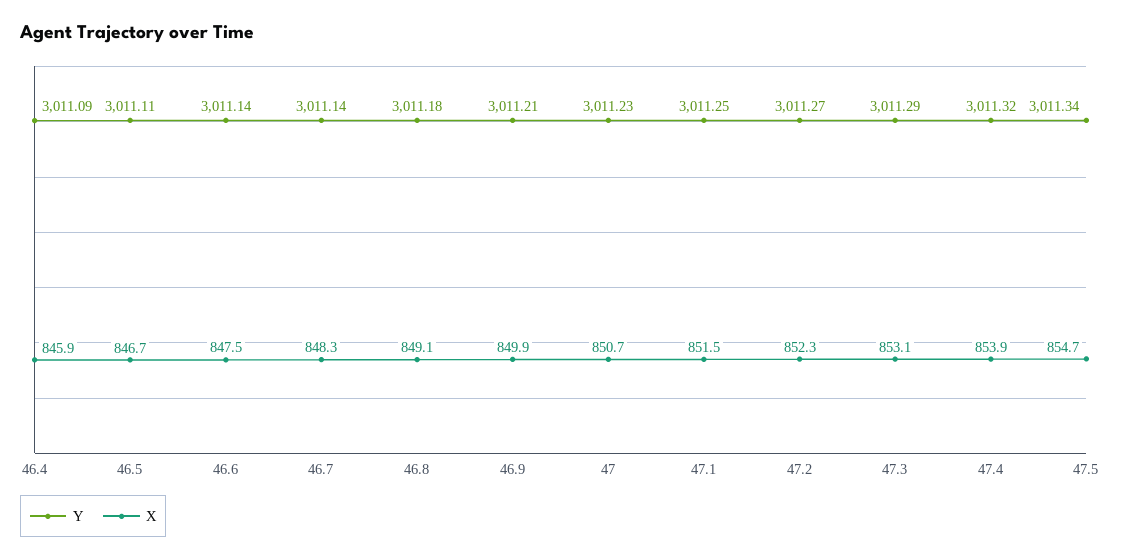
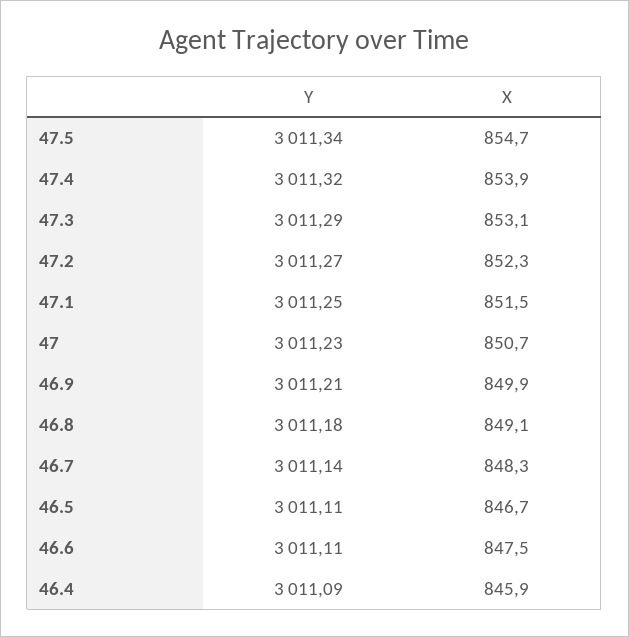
Y, 46.6: 3011.14 -> 3011.11

